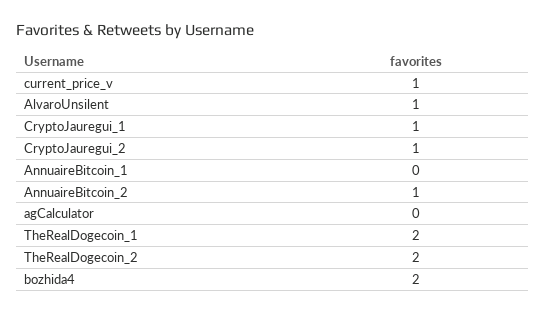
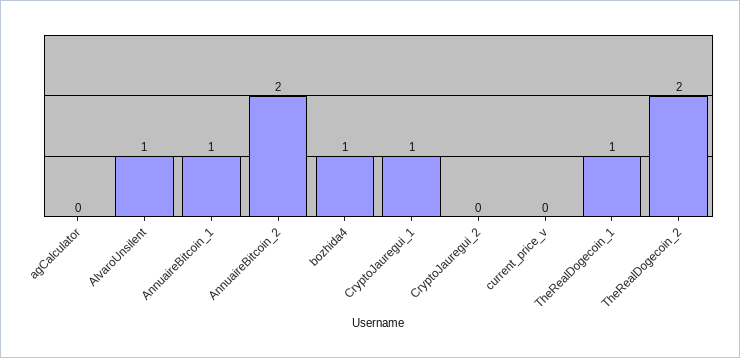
current_price_v: 1 -> 0
CryptoJauregui_2: 1 -> 0
AnnuaireBitcoin_1: 0 -> 1
AnnuaireBitcoin_2: 1 -> 2
TheRealDogecoin_1: 2 -> 1
bozhida4: 2 -> 1

